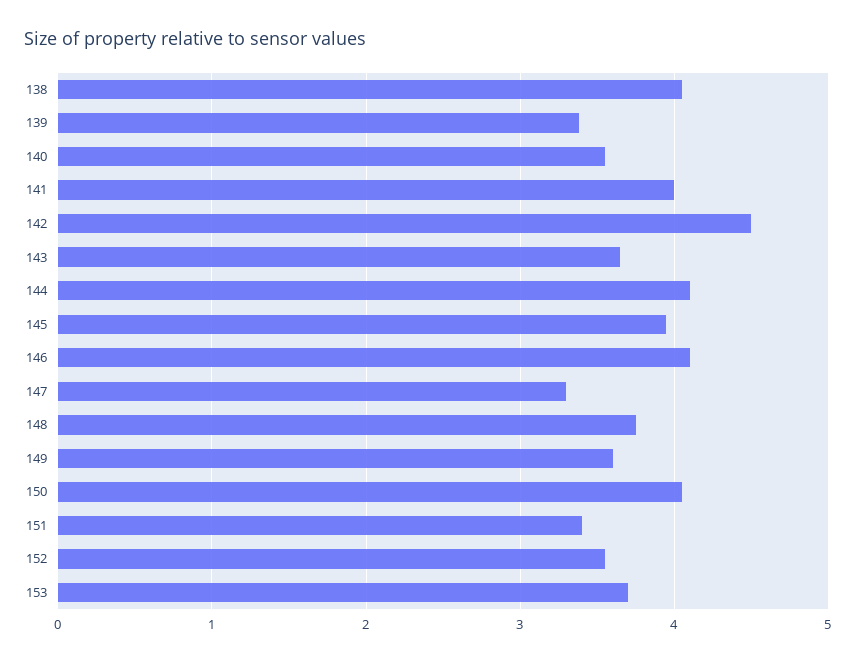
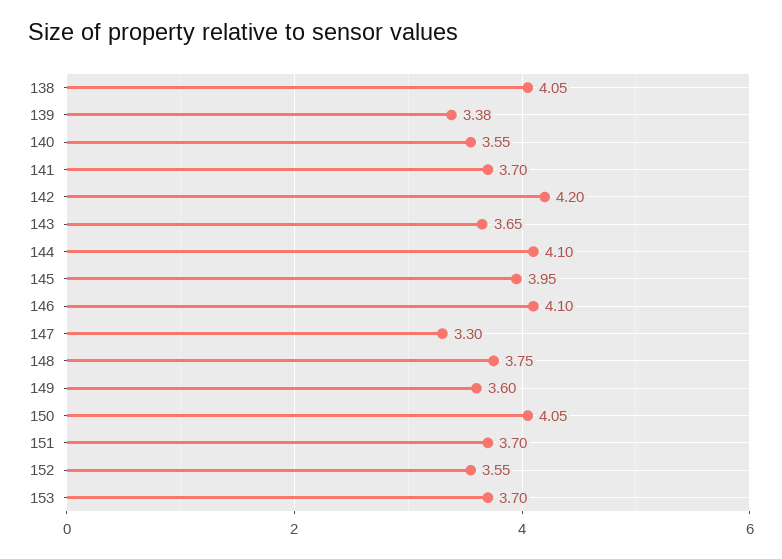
141: 4 -> 3.7
142: 4.5 -> 4.2
151: 3.4 -> 3.7

